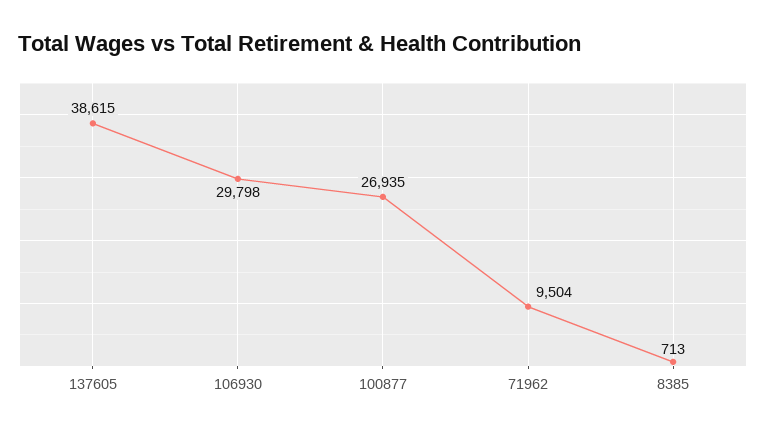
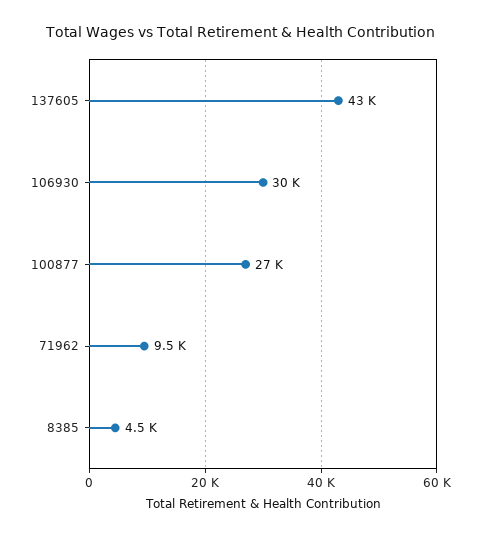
137605: 38615 -> 43000
8385: 713 -> 4500

